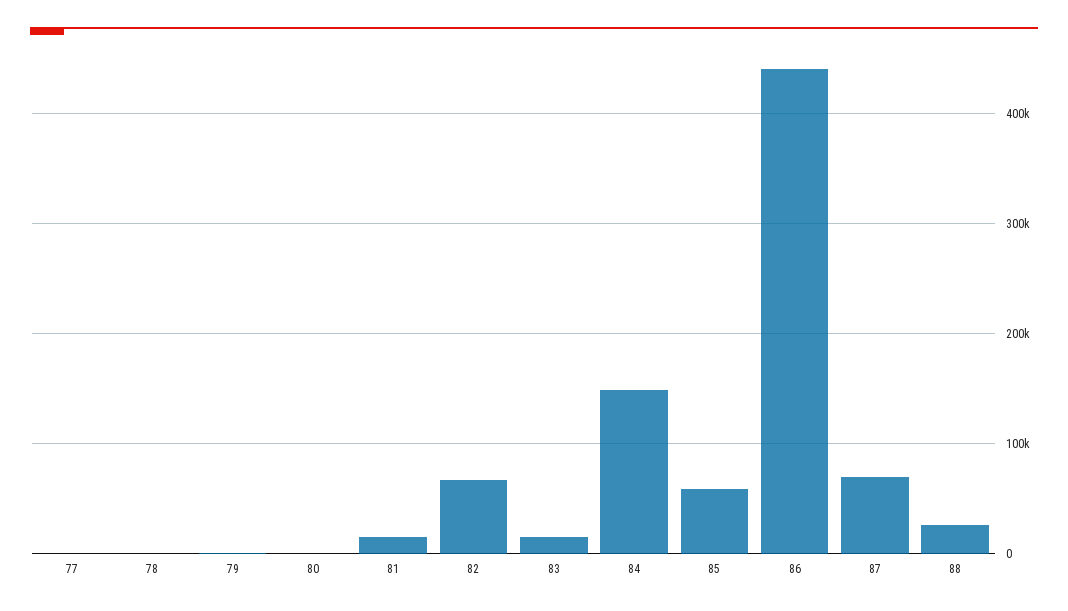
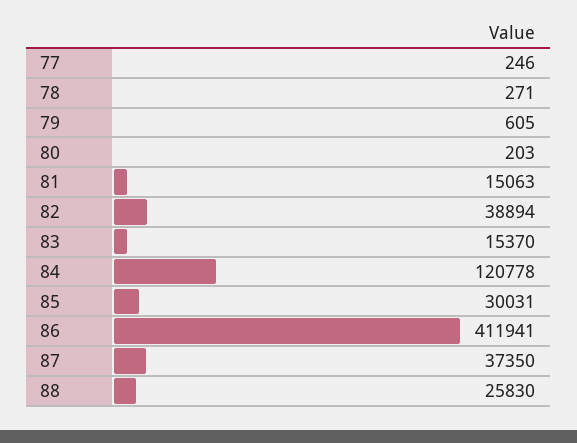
82: 70000 -> 38894
84: 150000 -> 120778
85: 60000 -> 30031
86: 440000 -> 411941
87: 70000 -> 37350

